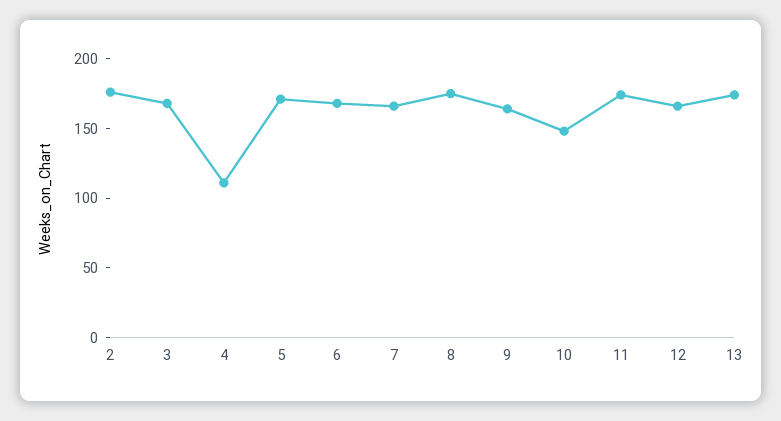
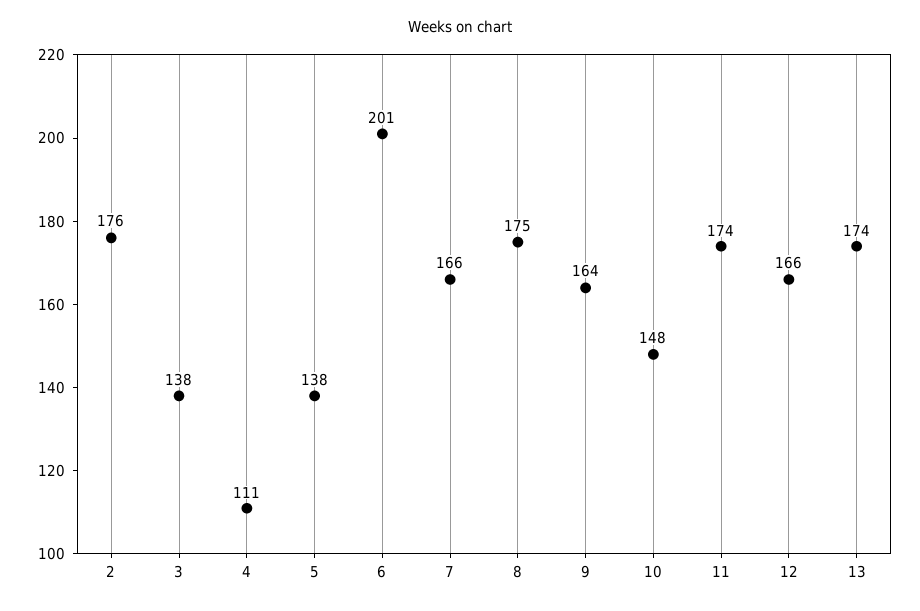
3: 170 -> 138
5: 170 -> 138
6: 170 -> 201

